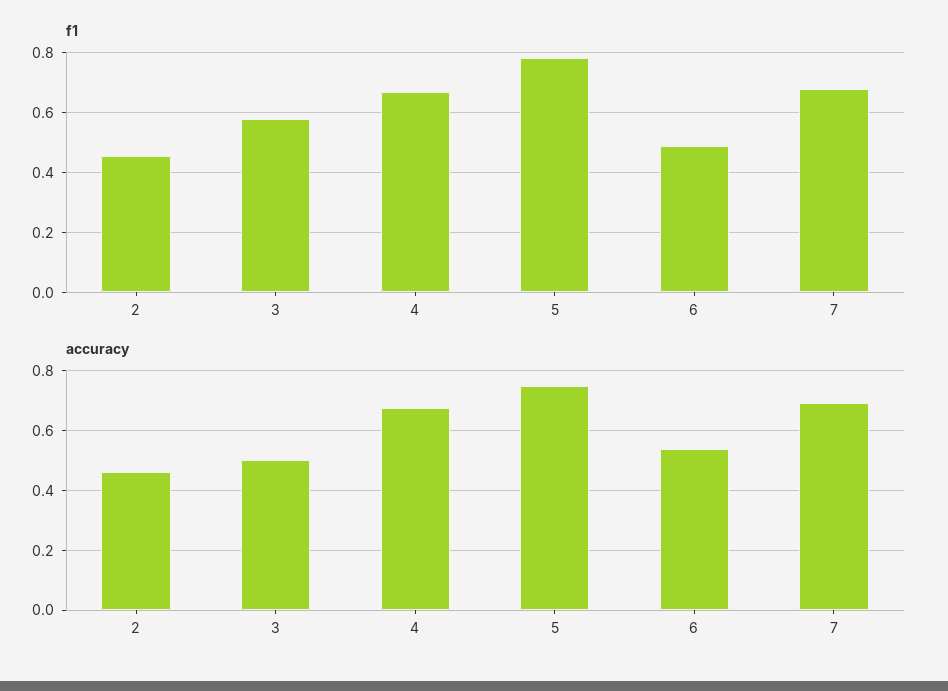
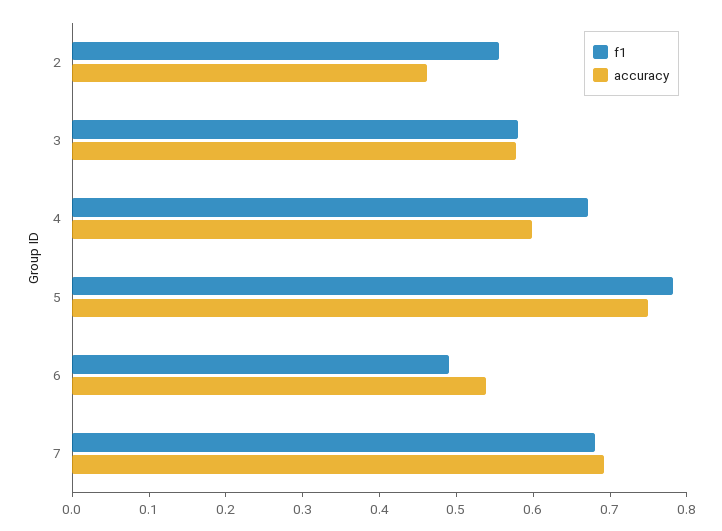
f1, 2: 0.45 -> 0.56
accuracy, 3: 0.5 -> 0.58
accuracy, 4: 0.675 -> 0.6

